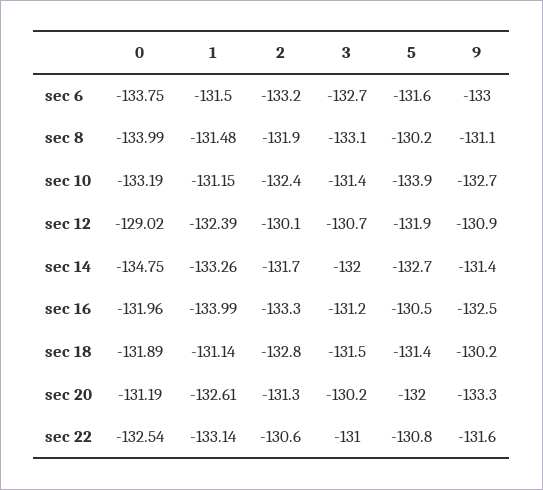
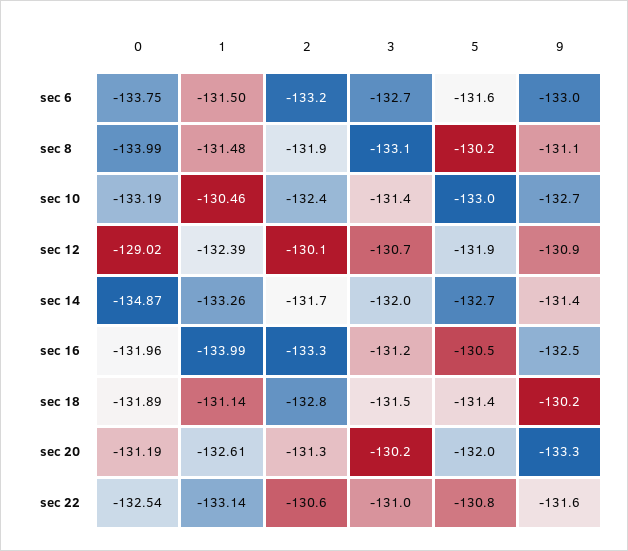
1, sec 10: -131.15 -> -130.46
5, sec 10: -133.9 -> -133
0, sec 14: -134.75 -> -134.87

